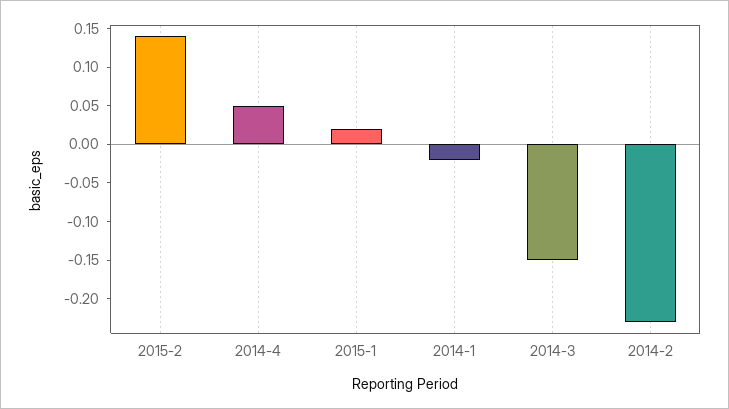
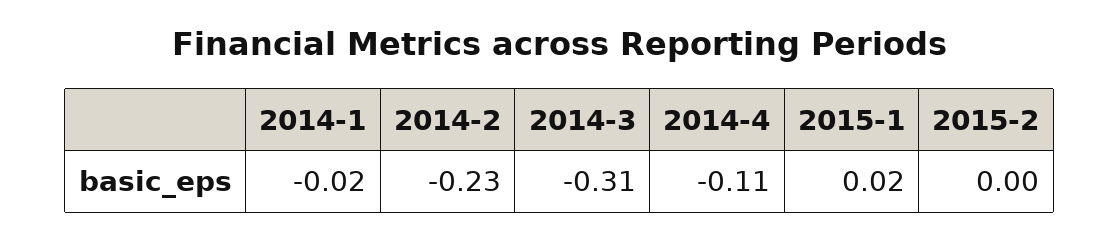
2015-2: 0.15 -> 0
2014-4: 0.05 -> -0.11
2014-3: -0.15 -> -0.31

